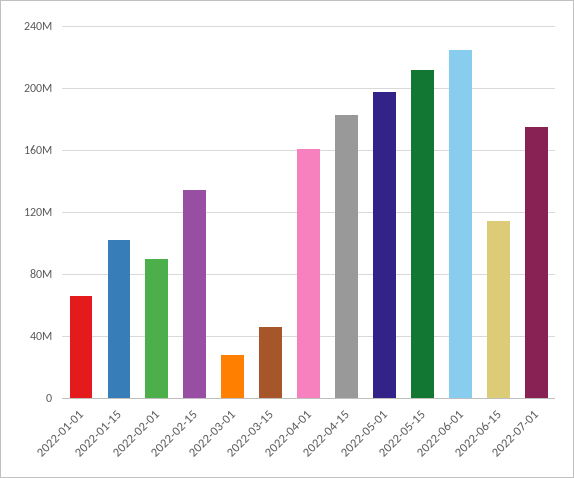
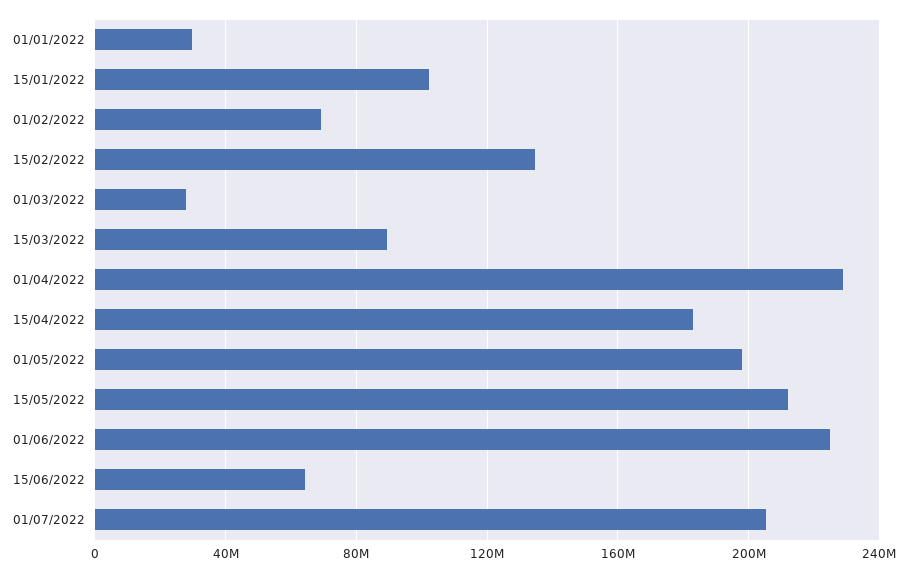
2022-01-01: 65000000 -> 30000000
2022-02-01: 90000000 -> 70000000
2022-03-15: 45000000 -> 90000000
2022-04-01: 160000000 -> 230000000
2022-06-15: 115000000 -> 65000000
2022-07-01: 175000000 -> 205000000

